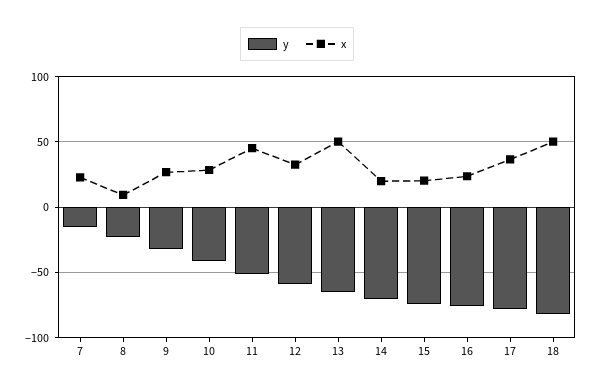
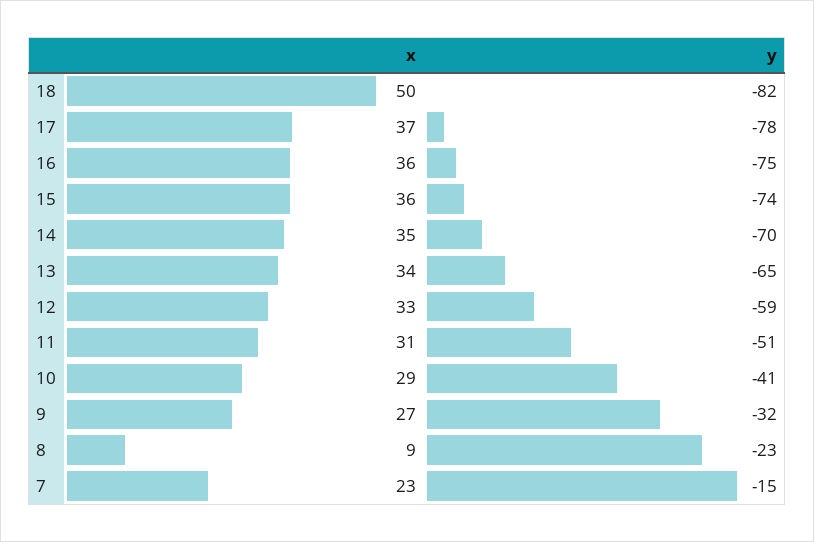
x, 11: 45 -> 31
x, 13: 50 -> 34
x, 14: 20 -> 35
x, 15: 20 -> 36
x, 16: 25 -> 36

